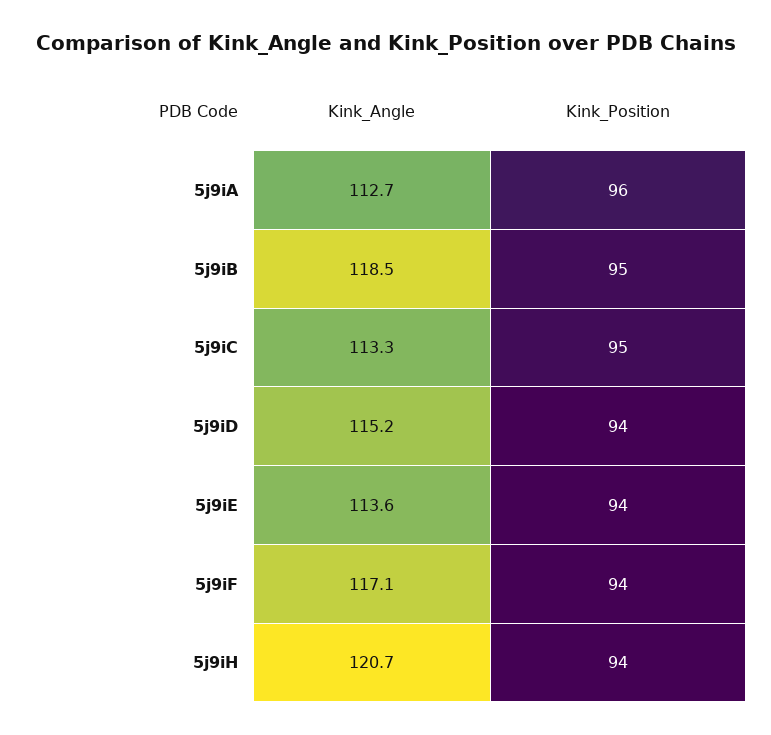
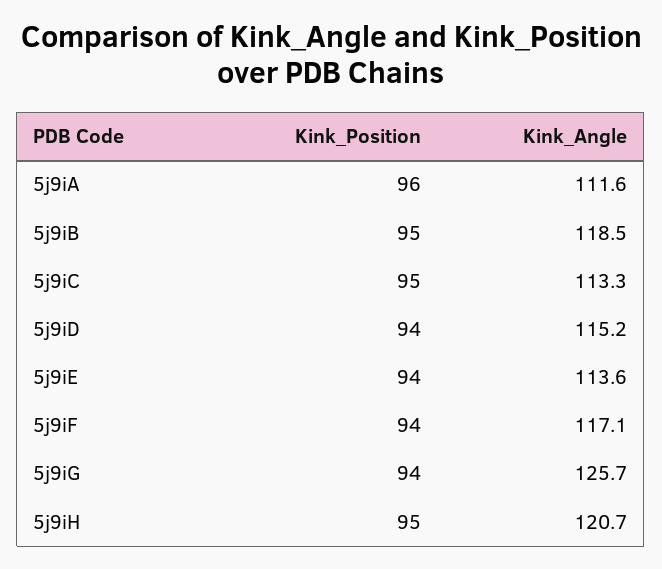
Kink_Angle, 5j9iA: 112.7 -> 111.6
Kink_Position, 5j9iH: 94 -> 95
Kink_Position, 5j9iG: none -> 94
Kink_Angle, 5j9iG: none -> 125.7

